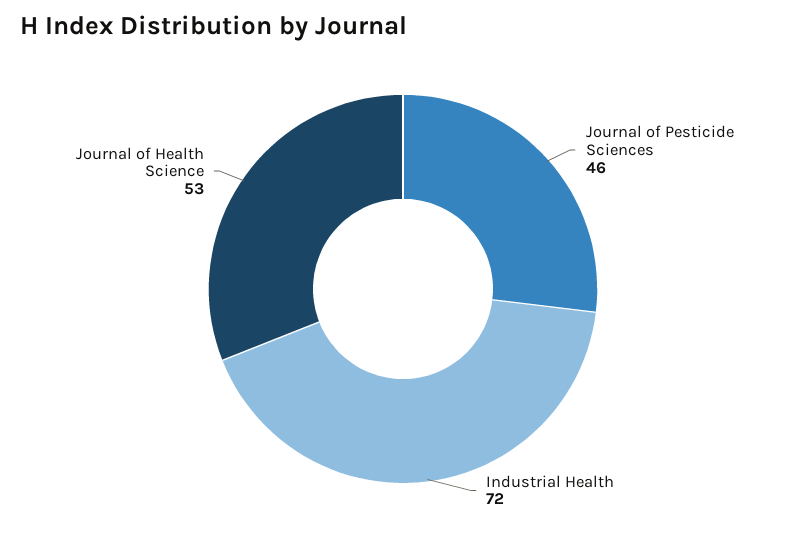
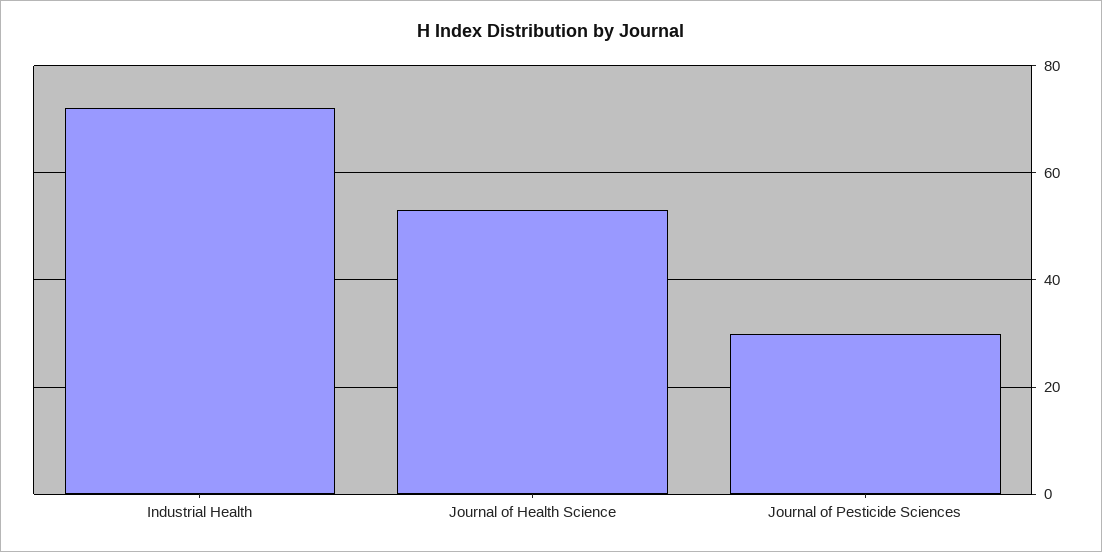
Journal of Pesticide Sciences: 46 -> 30

